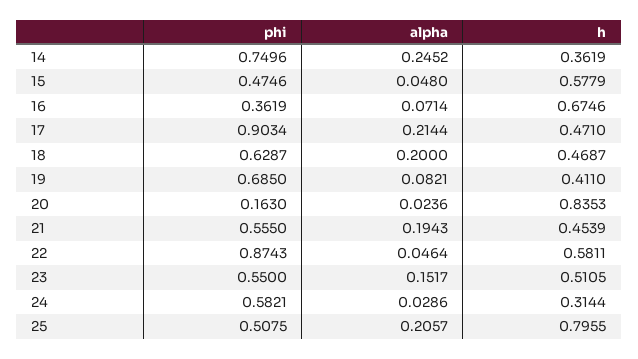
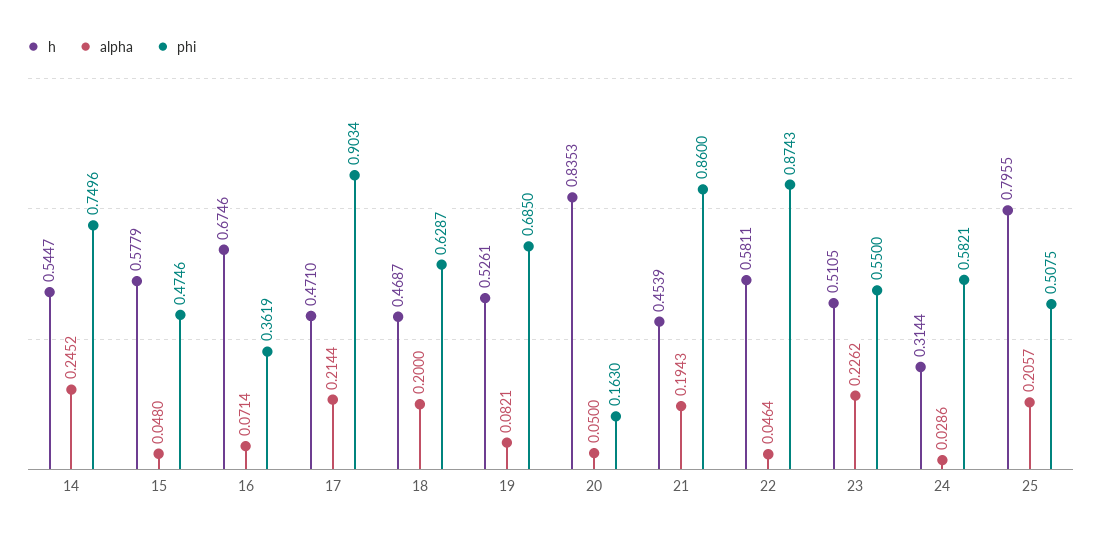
h, 14: 0.3619 -> 0.5447
h, 19: 0.411 -> 0.5261
alpha, 20: 0.0236 -> 0.05
phi, 21: 0.555 -> 0.86
alpha, 23: 0.1517 -> 0.2262

